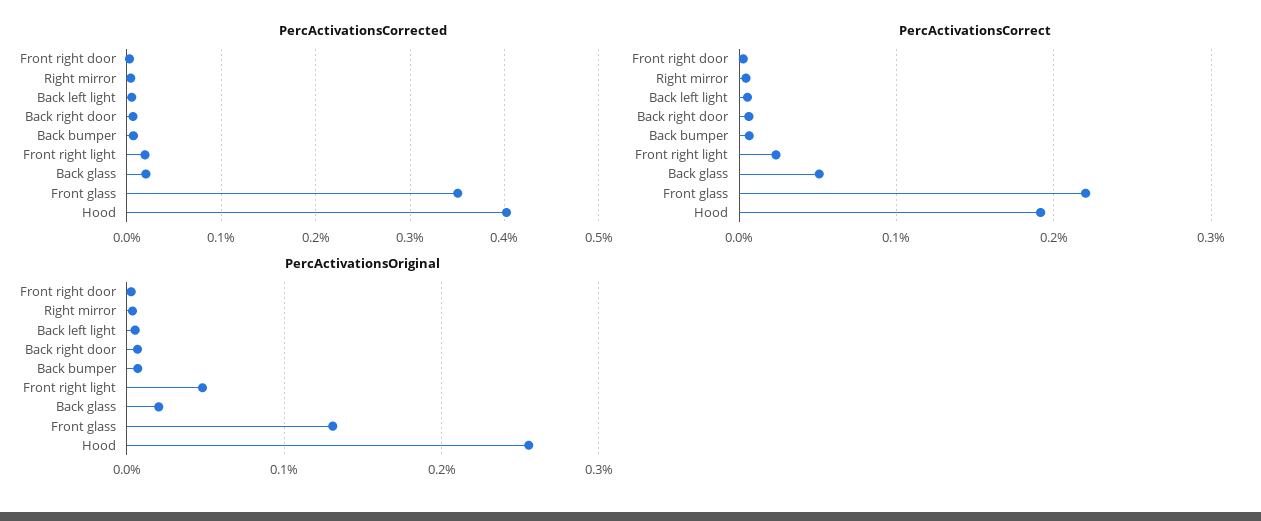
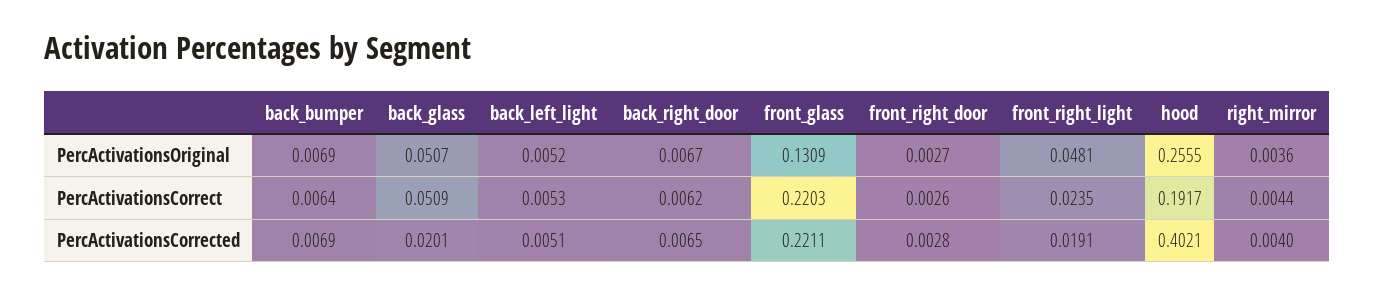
PercActivationsCorrected, Front glass: 0.35 -> 0.2211
PercActivationsOriginal, Back glass: 0.02 -> 0.0507

